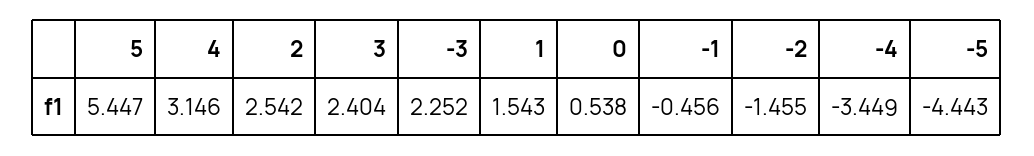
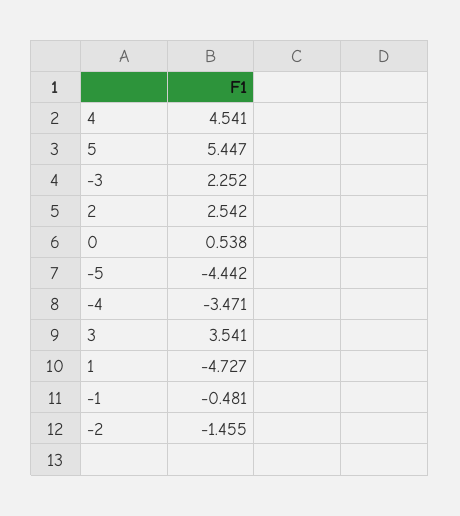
4: 3.146 -> 4.541
3: 2.404 -> 3.541
1: 1.543 -> -4.727
-1: -0.456 -> -0.481
-4: -3.449 -> -3.471
-5: -4.443 -> -4.442

